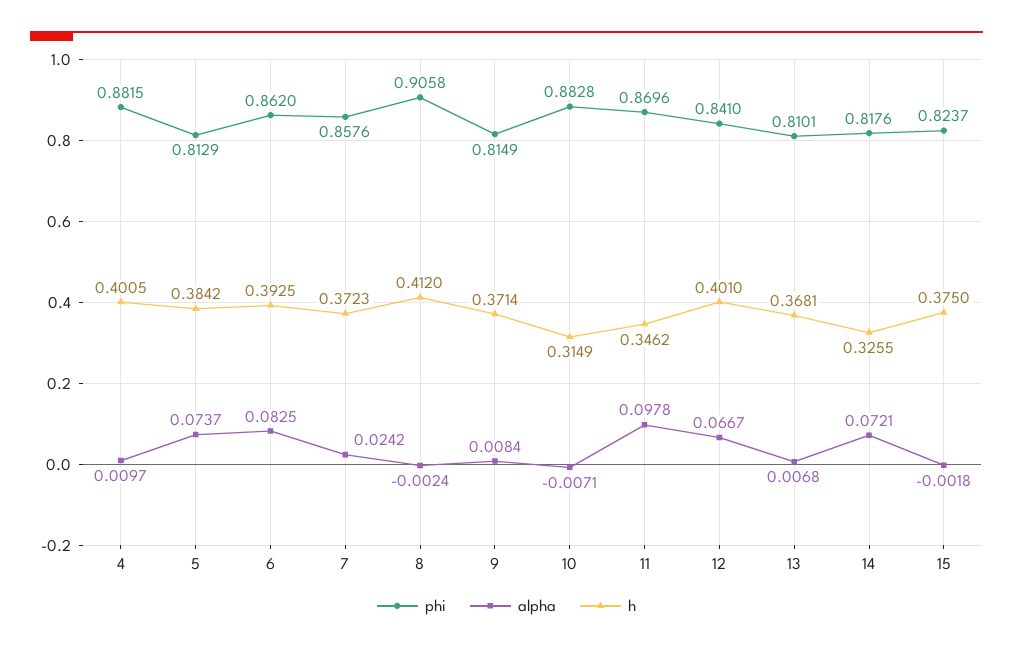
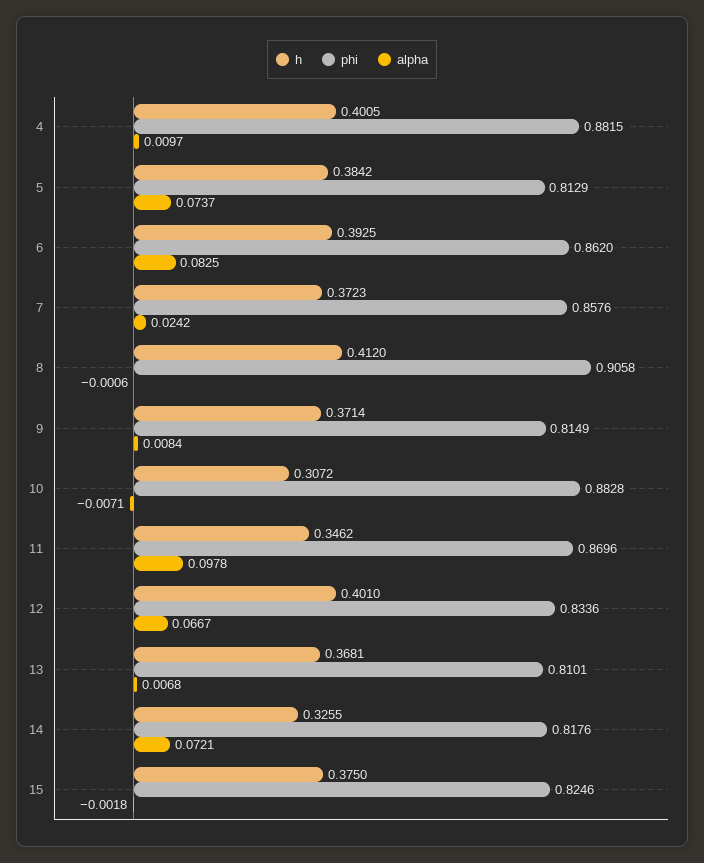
alpha, 8: -0.0024 -> -0.0006
h, 10: 0.3149 -> 0.3072
phi, 12: 0.841 -> 0.8336
phi, 15: 0.8237 -> 0.8246

